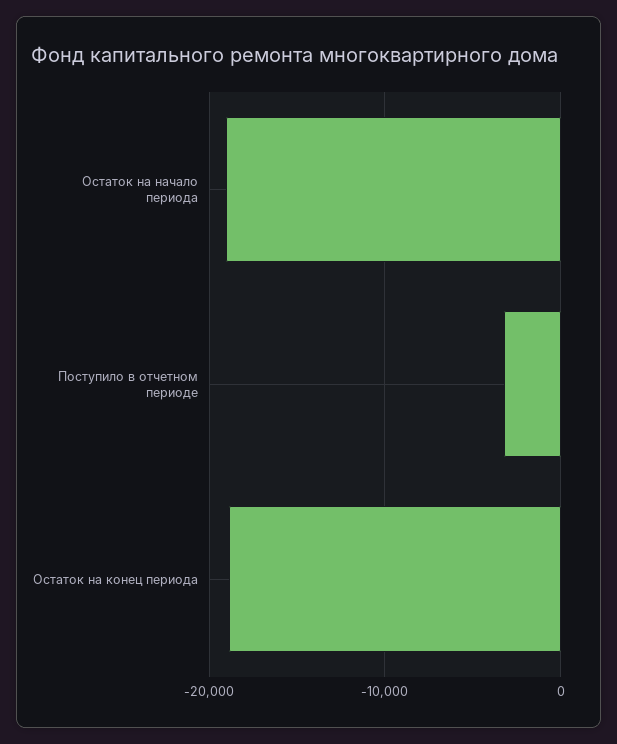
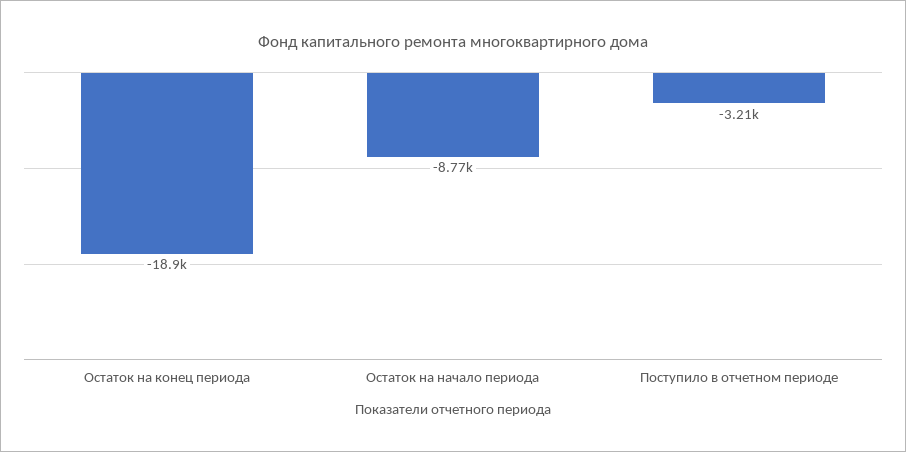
Остаток на начало периода: -19000 -> -8770

